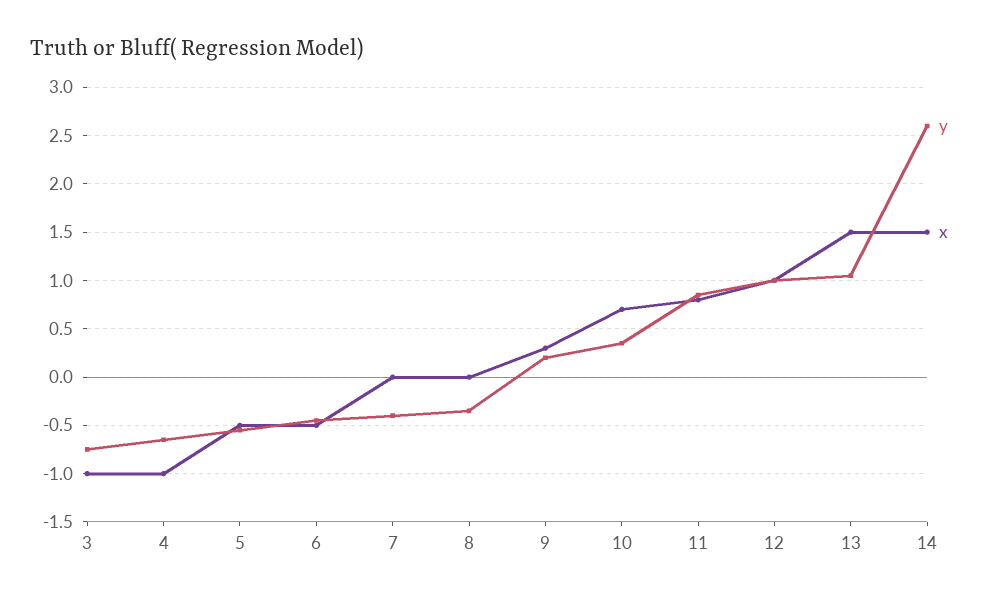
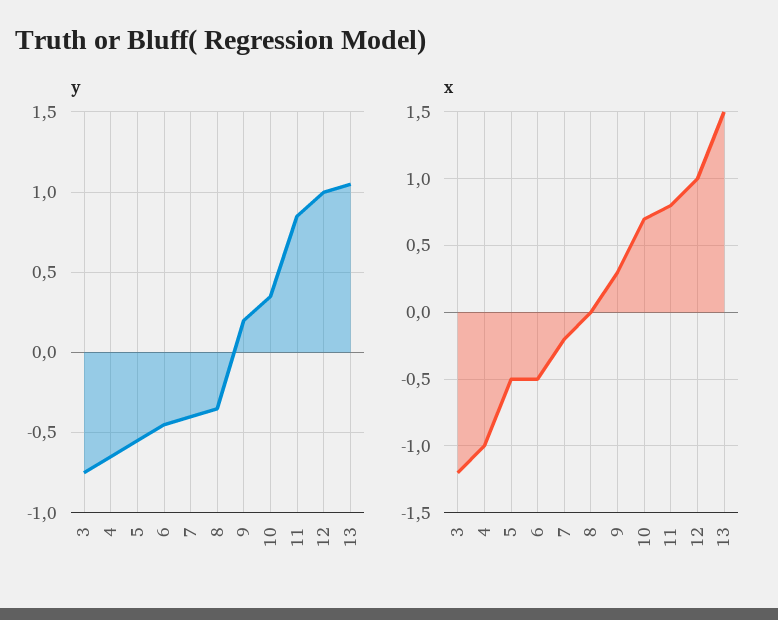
x, 3: -1 -> -1.2
x, 7: 0 -> -0.2
y, 14: 2.6 -> none
x, 14: 1.5 -> none

